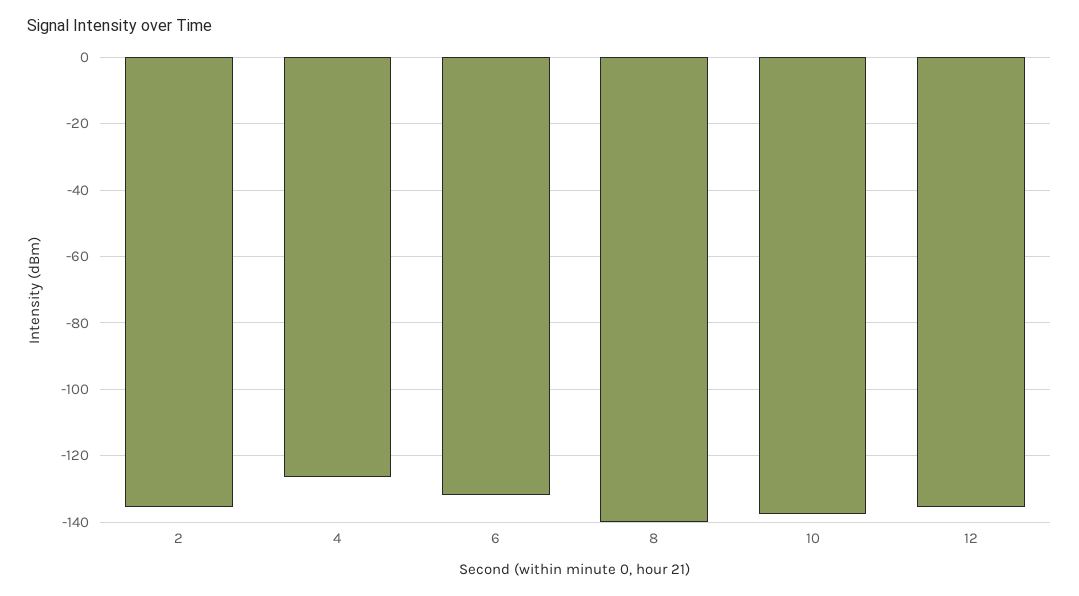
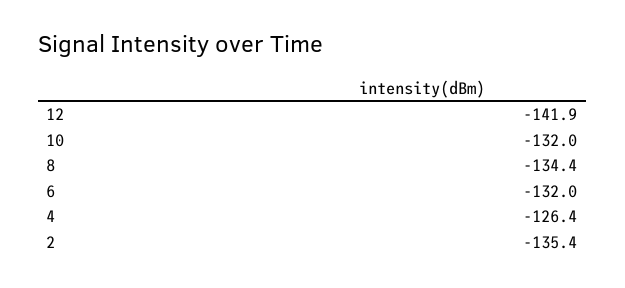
8: -140 -> -134.4
10: -138 -> -132
12: -136 -> -141.9

